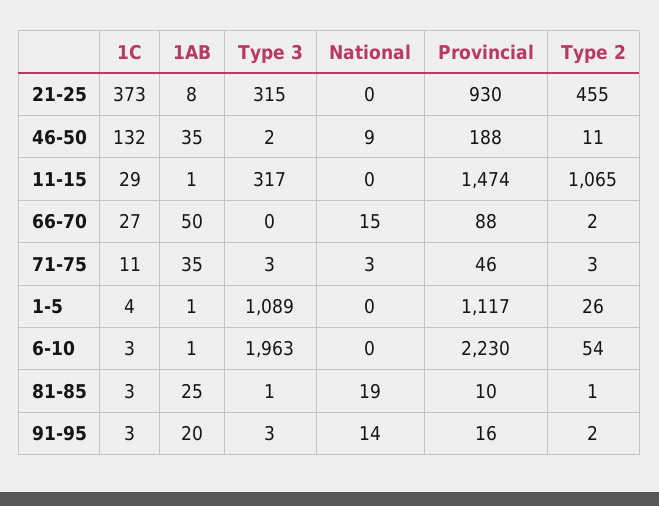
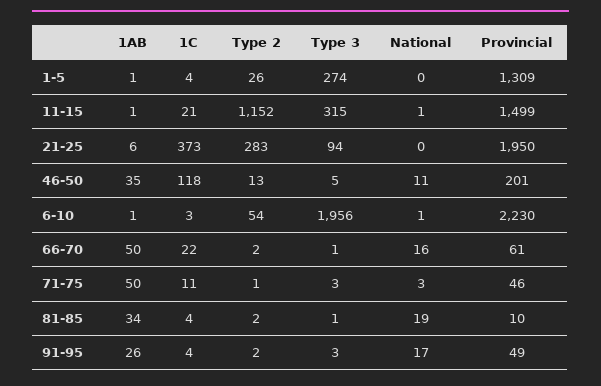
1AB, 21-25: 8 -> 6
Type 3, 21-25: 315 -> 94
Provincial, 21-25: 930 -> 1950
Type 2, 21-25: 455 -> 283
1C, 46-50: 132 -> 118
Type 3, 46-50: 2 -> 5
National, 46-50: 9 -> 11
Provincial, 46-50: 188 -> 201
Type 2, 46-50: 11 -> 13
1C, 11-15: 29 -> 21
Type 3, 11-15: 317 -> 315
National, 11-15: 0 -> 1
Provincial, 11-15: 1474 -> 1499
Type 2, 11-15: 1065 -> 1152
1C, 66-70: 27 -> 22
Type 3, 66-70: 0 -> 1
National, 66-70: 15 -> 16
Provincial, 66-70: 88 -> 61
1AB, 71-75: 35 -> 50
Type 2, 71-75: 3 -> 1
Type 3, 1-5: 1089 -> 274
Provincial, 1-5: 1117 -> 1309
Type 3, 6-10: 1963 -> 1956
National, 6-10: 0 -> 1
1C, 81-85: 3 -> 4
1AB, 81-85: 25 -> 34
Type 2, 81-85: 1 -> 2
1C, 91-95: 3 -> 4
1AB, 91-95: 20 -> 26
National, 91-95: 14 -> 17
Provincial, 91-95: 16 -> 49

